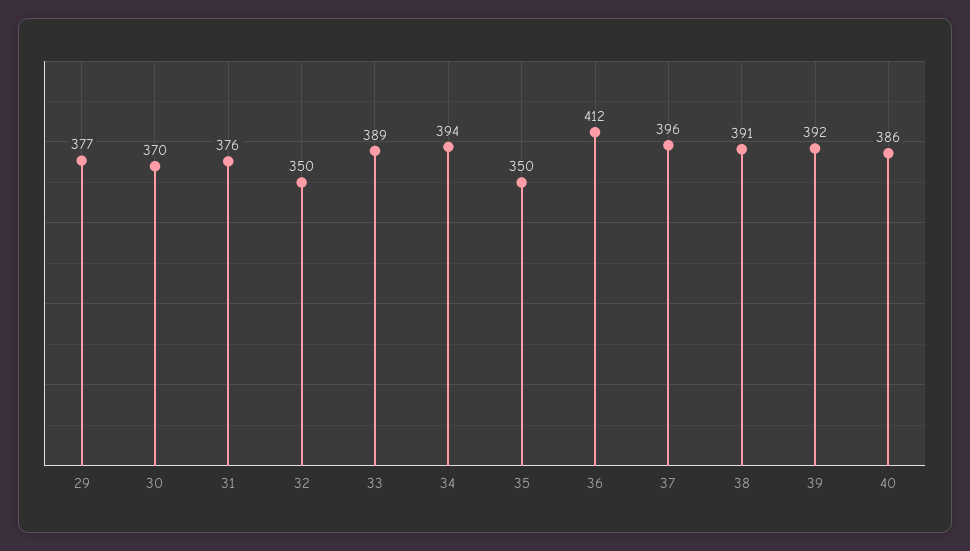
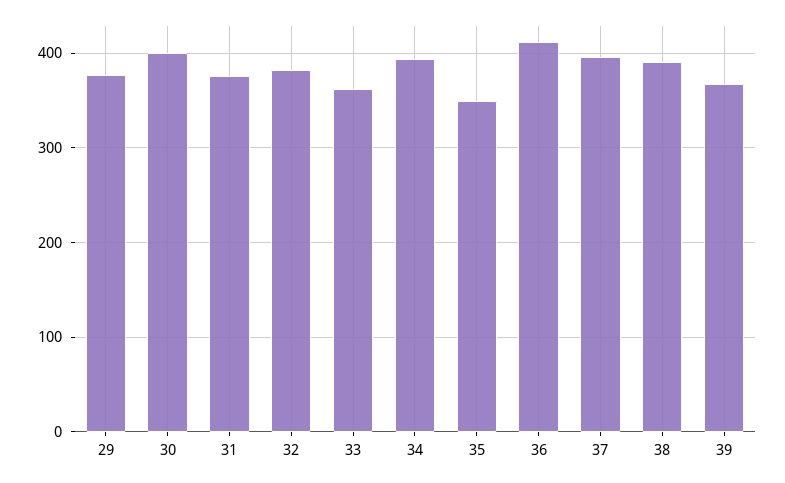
30: 370 -> 400
32: 350 -> 380
33: 389 -> 360
39: 392 -> 370
40: 386 -> none

